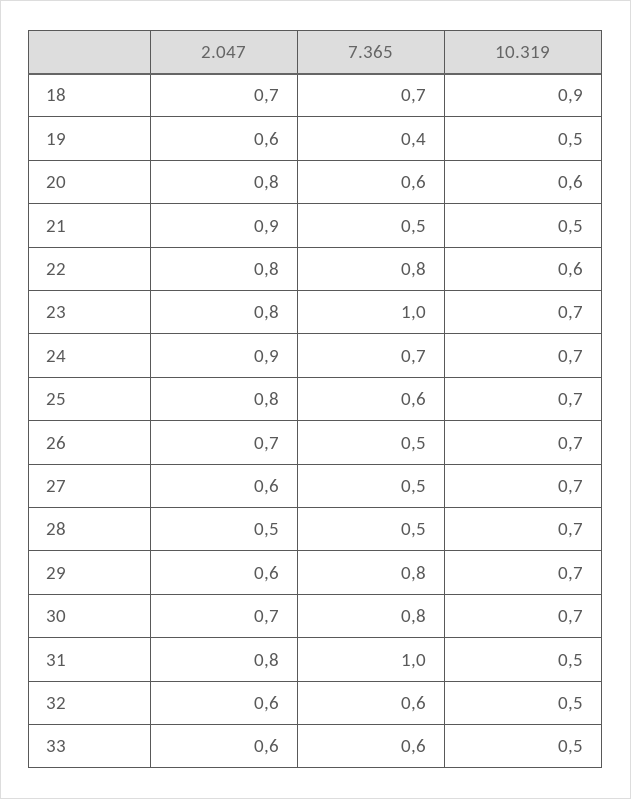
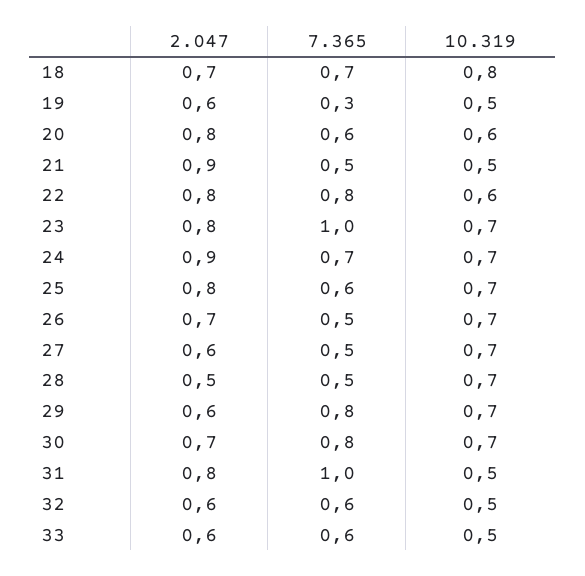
10.319, 18: 0.9 -> 0.8
7.365, 19: 0.4 -> 0.3

